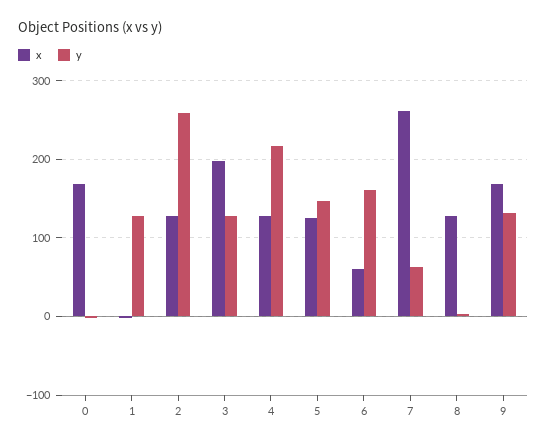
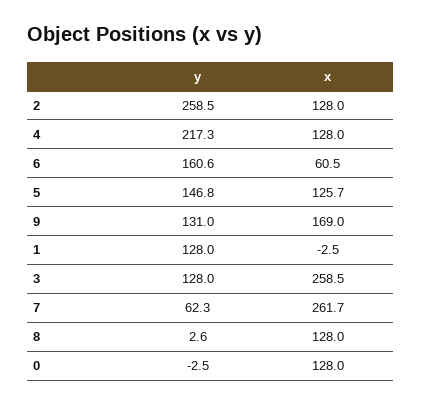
x, 0: 170 -> 128
x, 3: 200 -> 258.5

